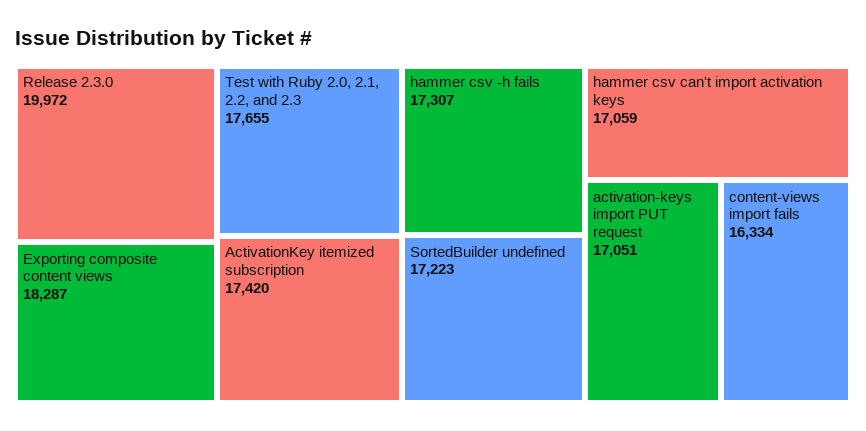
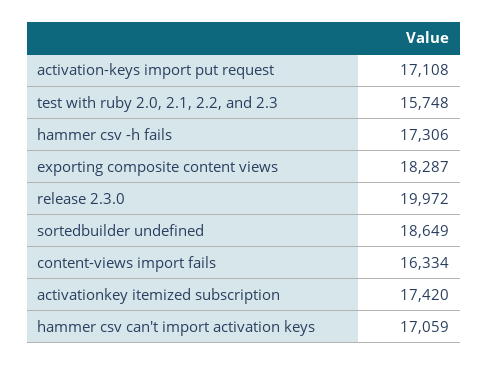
Test with Ruby 2.0, 2.1, 2.2, and 2.3: 17655 -> 15748
hammer csv -h fails: 17307 -> 17306
SortedBuilder undefined: 17223 -> 18649
activation-keys import PUT request: 17051 -> 17108

